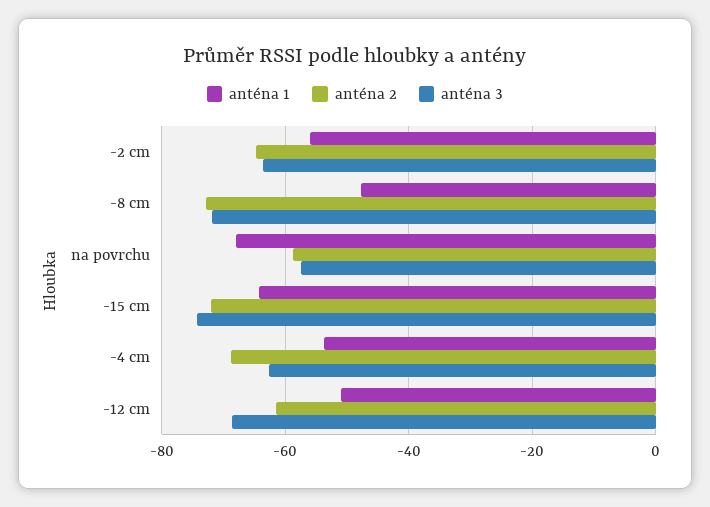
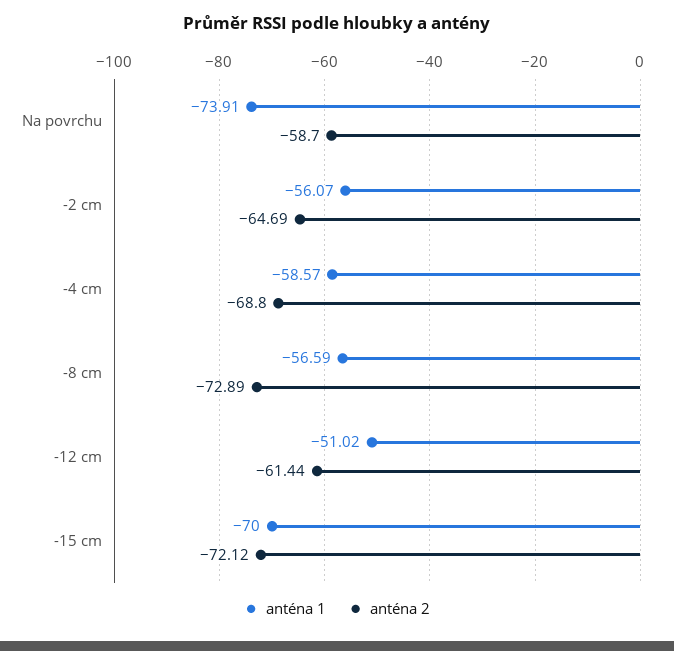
anténa 3, -2 cm: -64 -> none
anténa 1, -8 cm: -48 -> -56.59
anténa 3, -8 cm: -72 -> none
anténa 1, na povrchu: -68 -> -73.91
anténa 3, na povrchu: -58 -> none
anténa 1, -15 cm: -64 -> -70
anténa 3, -15 cm: -74 -> none
anténa 1, -4 cm: -54 -> -58.57
anténa 3, -4 cm: -62 -> none
anténa 3, -12 cm: -68 -> none

